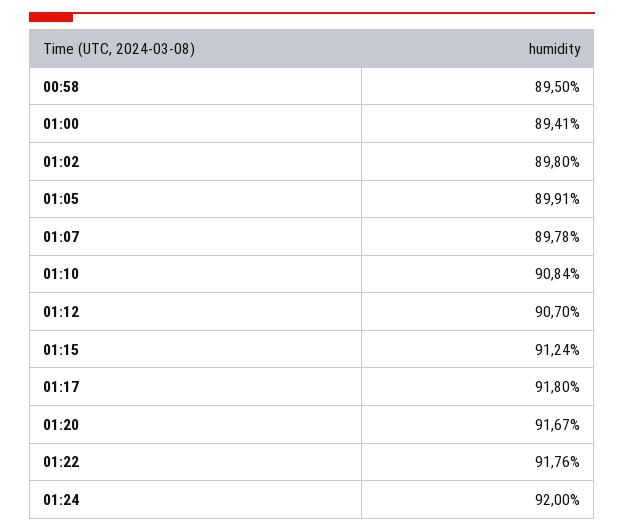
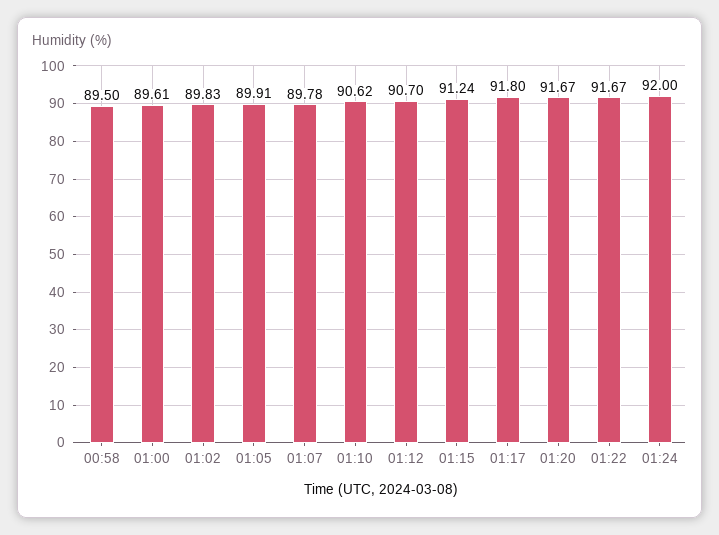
01:00: 89.41 -> 89.61
01:02: 89.8 -> 89.83
01:10: 90.84 -> 90.62
01:22: 91.76 -> 91.67

